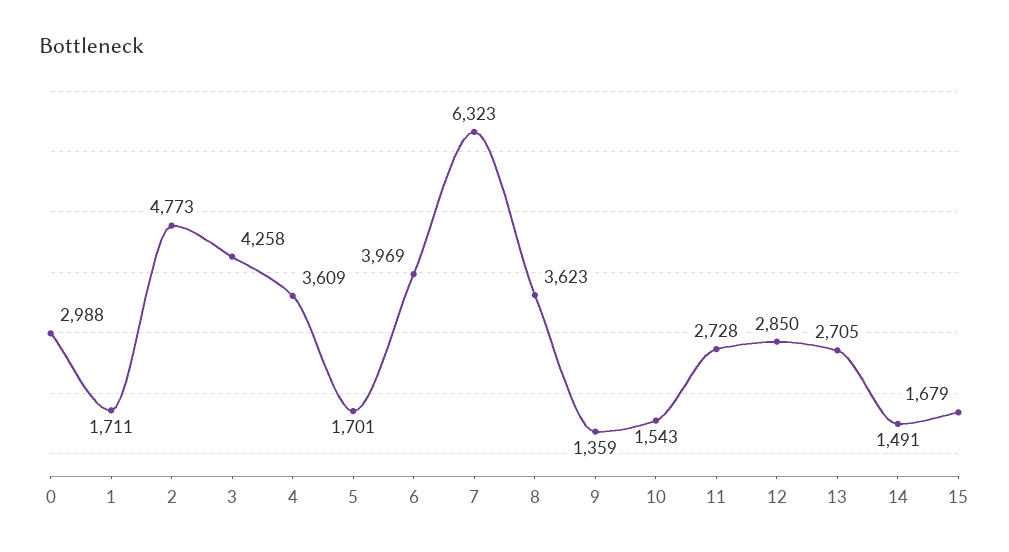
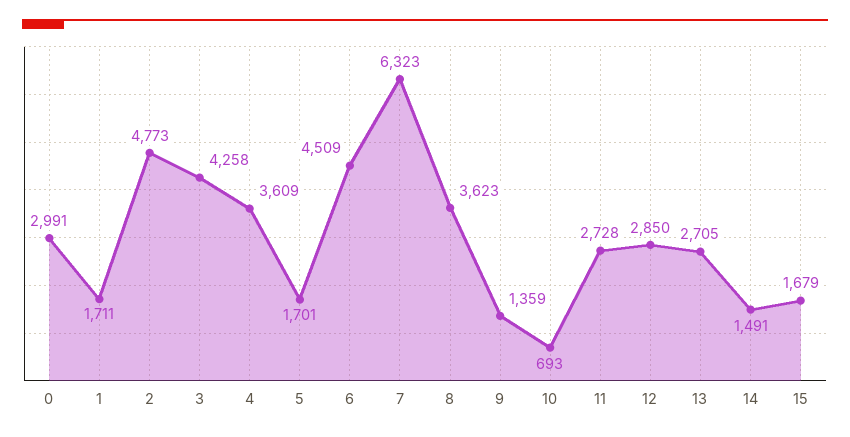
0: 2988 -> 2991
6: 3969 -> 4509
10: 1543 -> 693

